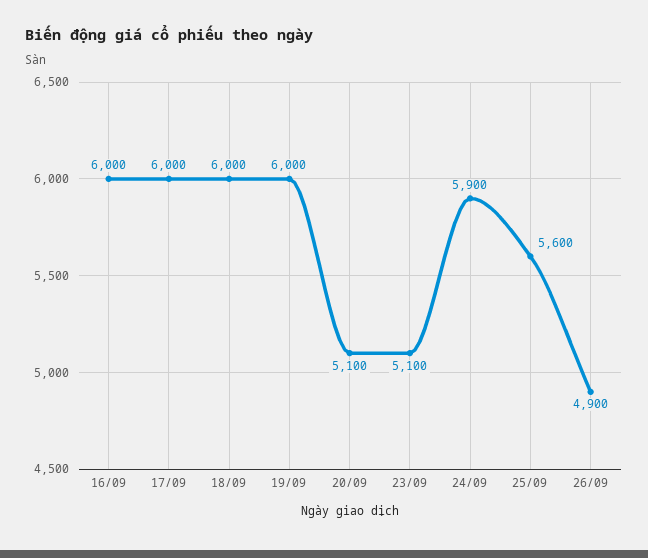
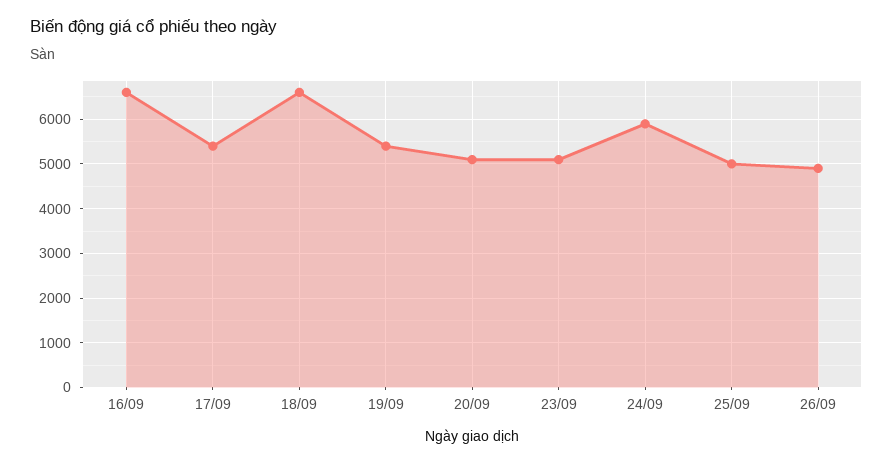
16/09: 6000 -> 6600
17/09: 6000 -> 5400
18/09: 6000 -> 6600
19/09: 6000 -> 5400
25/09: 5600 -> 5000

